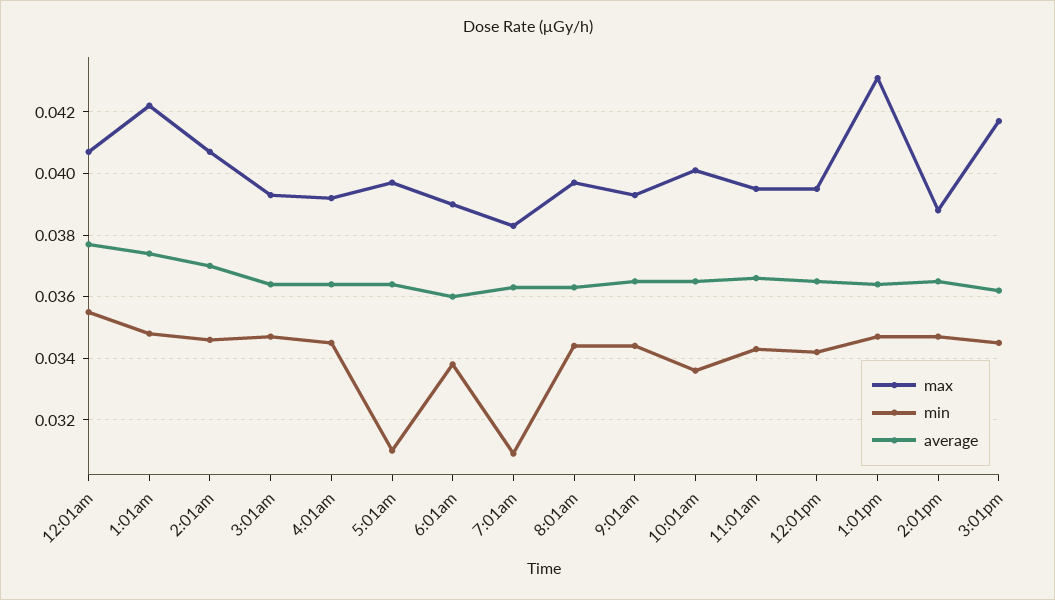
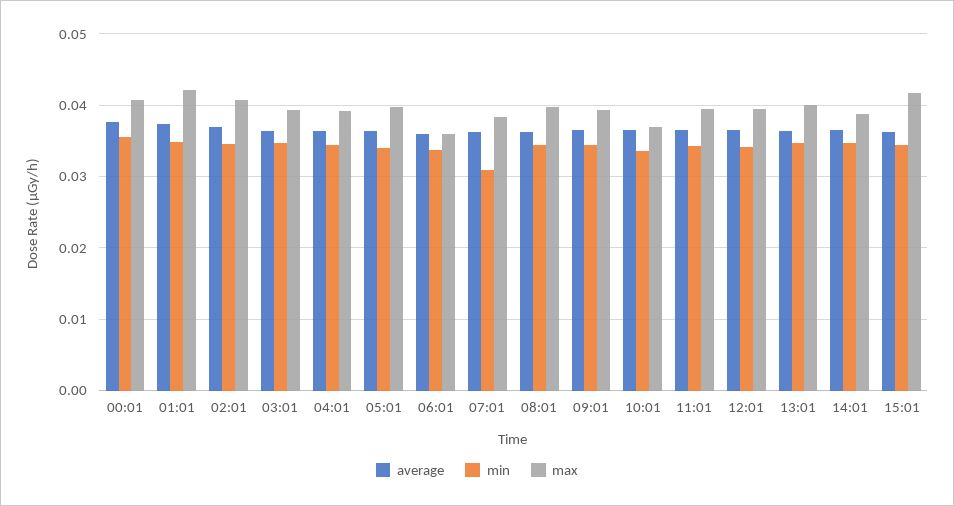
min, 5:01am: 0.031 -> 0.034
max, 6:01am: 0.039 -> 0.036
max, 10:01am: 0.04 -> 0.037
max, 1:01pm: 0.043 -> 0.04

